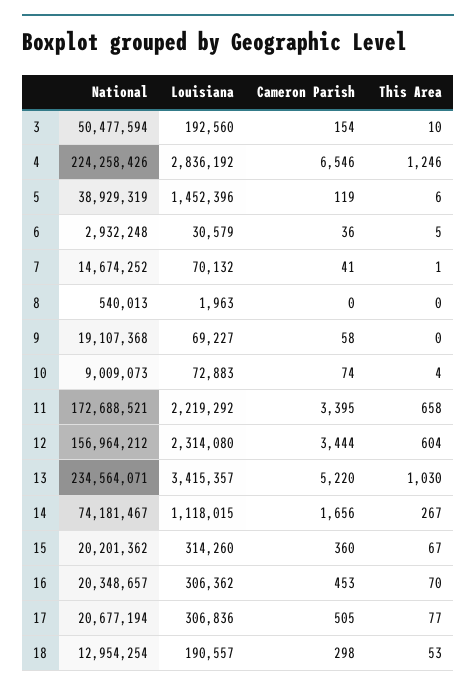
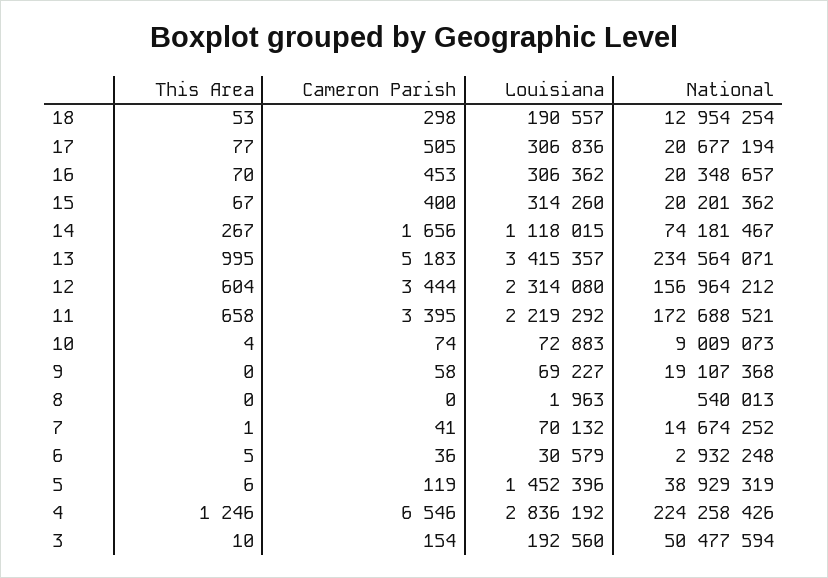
Cameron Parish, 13: 5220 -> 5183
This Area, 13: 1030 -> 995
Cameron Parish, 15: 360 -> 400

